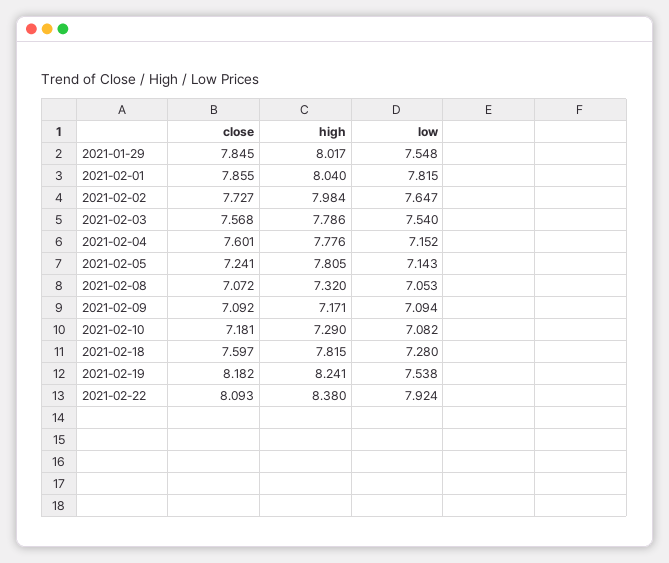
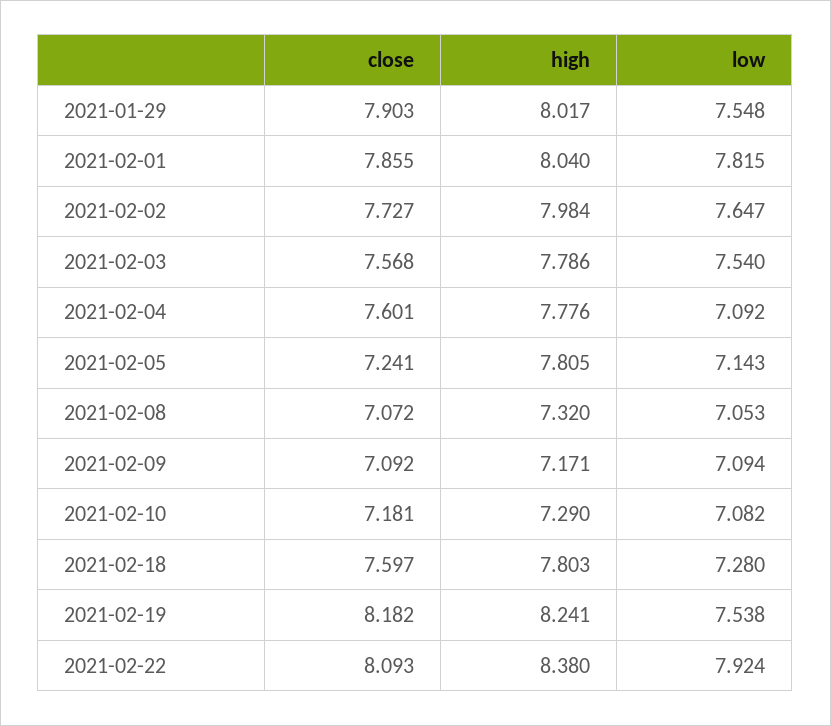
close, 2021-01-29: 7.845 -> 7.903
low, 2021-02-04: 7.152 -> 7.092
high, 2021-02-18: 7.815 -> 7.803

